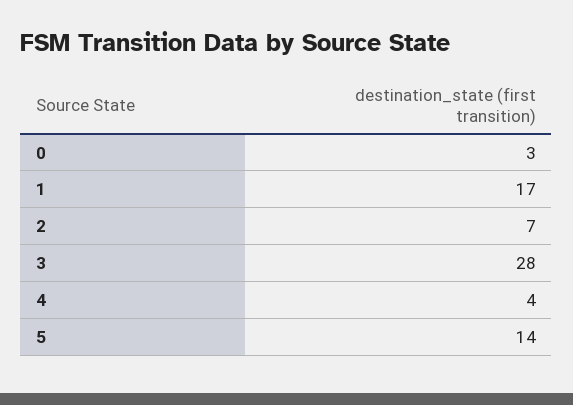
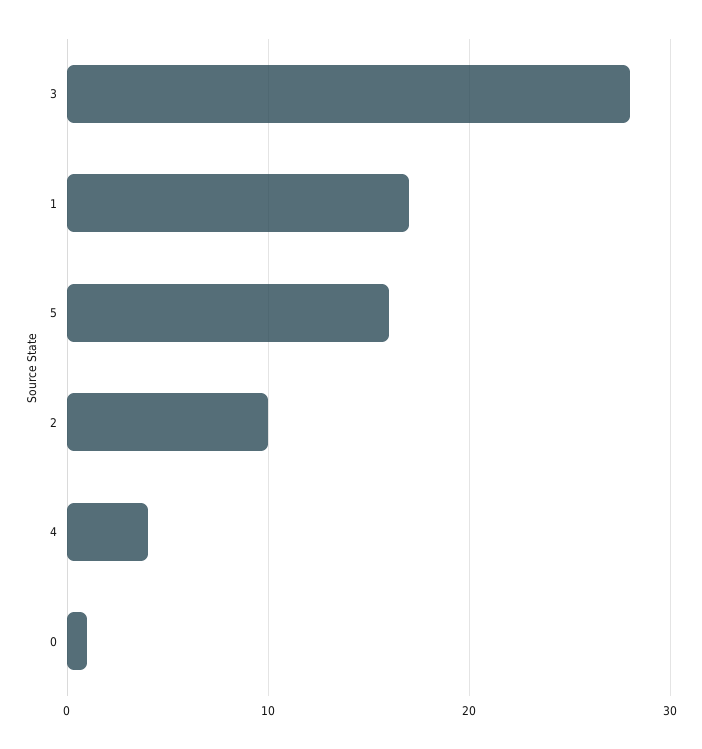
0: 3 -> 1
2: 7 -> 10
5: 14 -> 16

